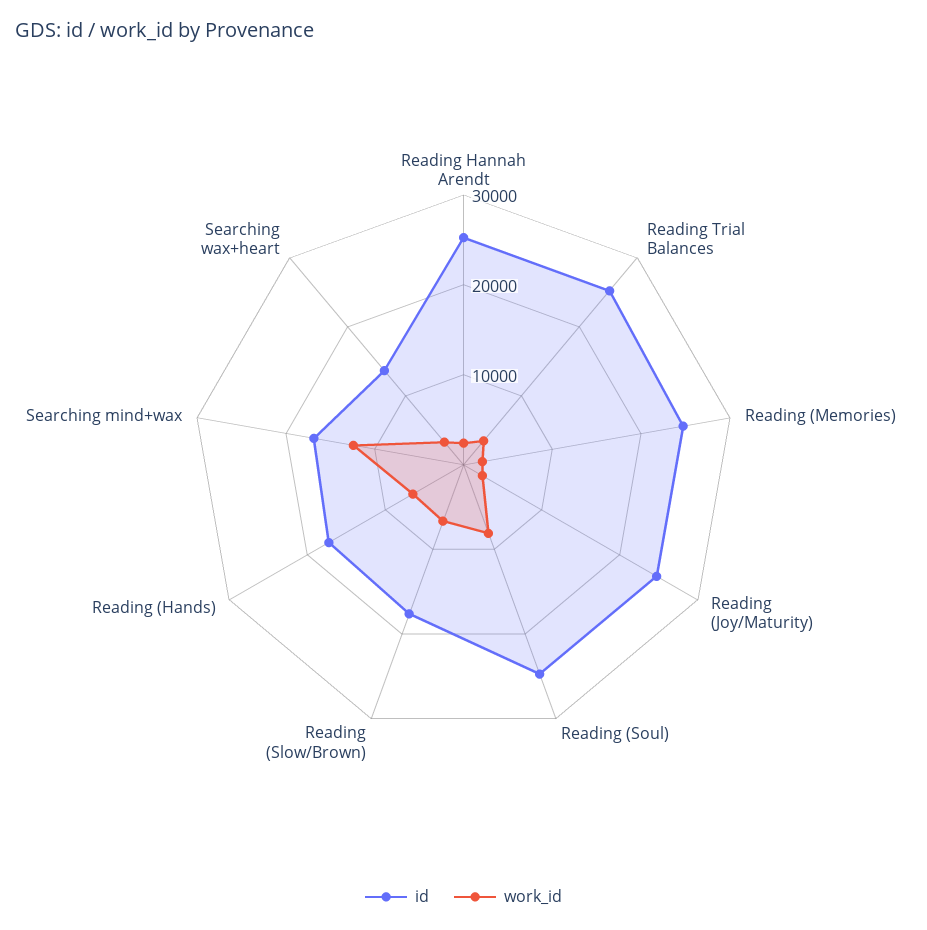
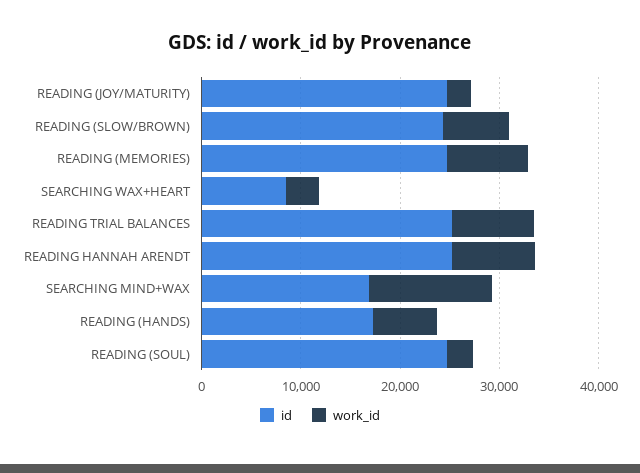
work_id, Reading Hannah Arendt: 2000 -> 8000
work_id, Reading Trial Balances: 4000 -> 8000
work_id, Reading (Memories): 2000 -> 8000
work_id, Reading (Soul): 8000 -> 2000
id, Reading (Slow/Brown): 18000 -> 24000
id, Searching wax+heart: 14000 -> 8000

